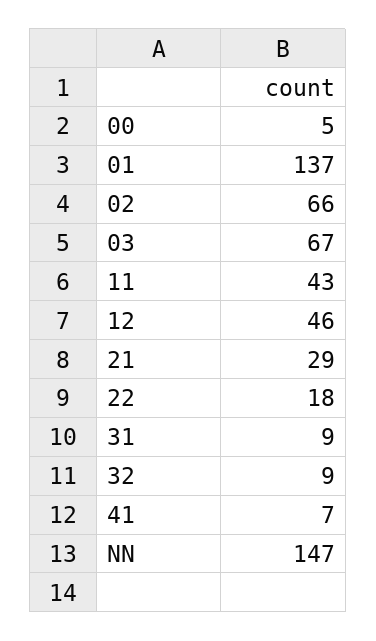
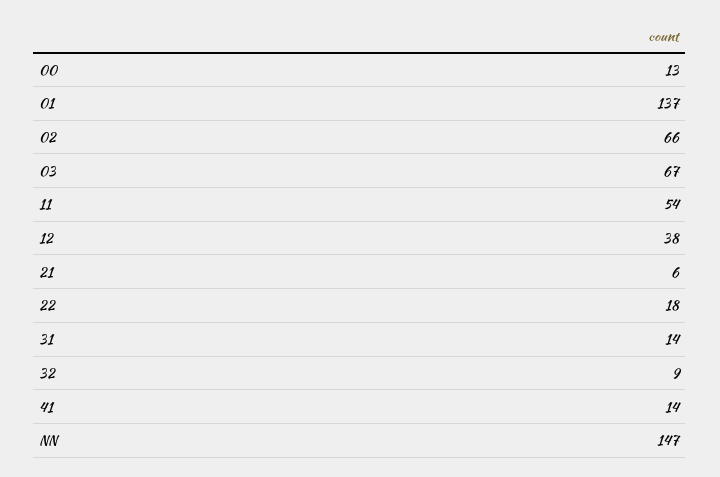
00: 5 -> 13
11: 43 -> 54
12: 46 -> 38
21: 29 -> 6
31: 9 -> 14
41: 7 -> 14

